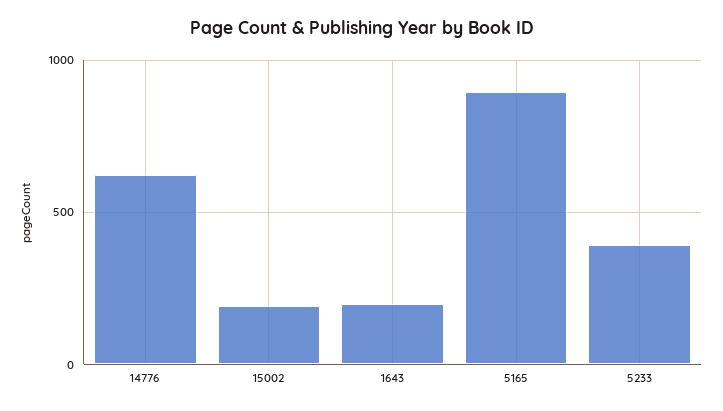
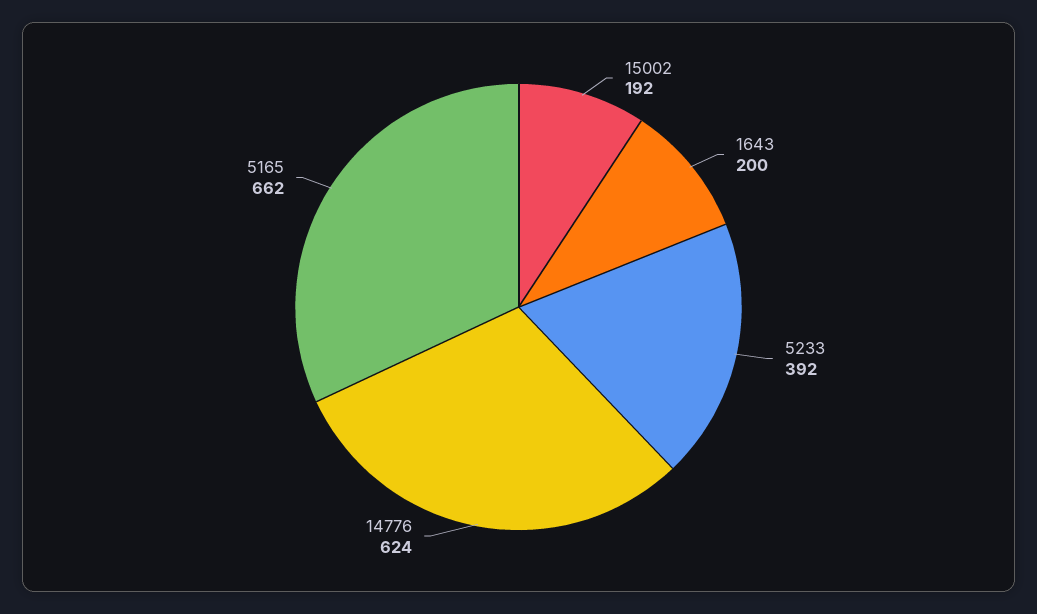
5165: 900 -> 662

